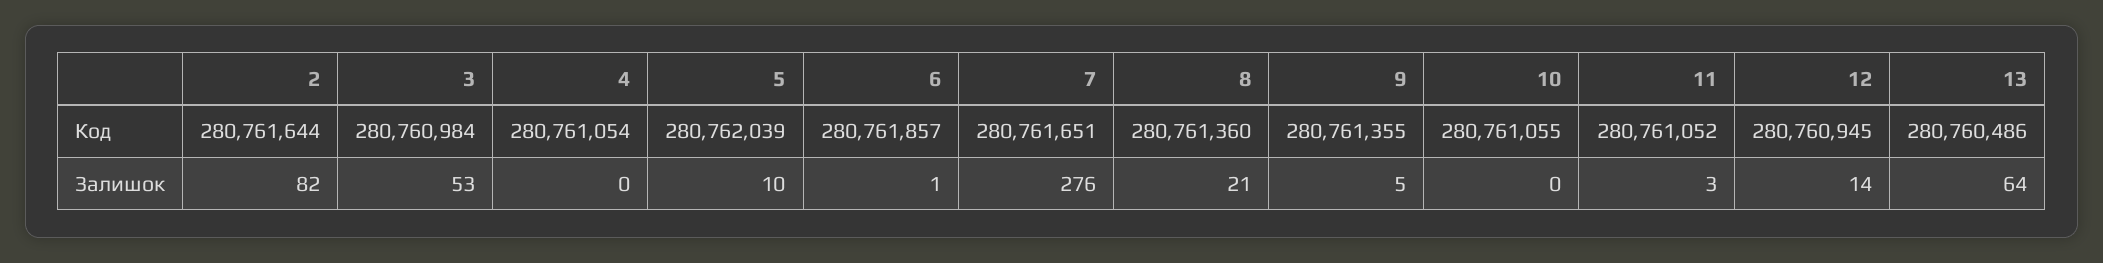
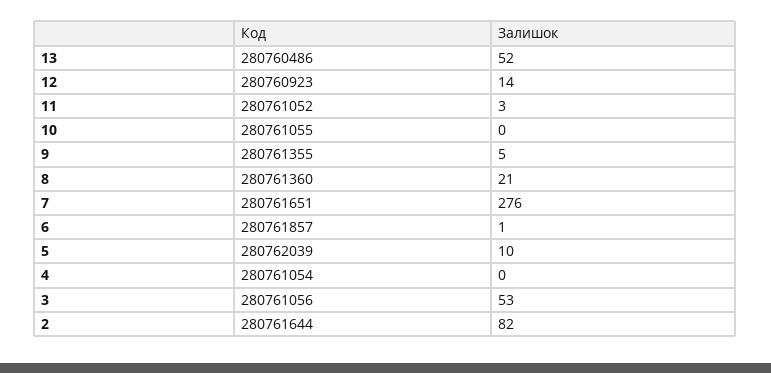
3, Код: 280760984 -> 280761056
12, Код: 280760945 -> 280760923
13, Залишок: 64 -> 52

